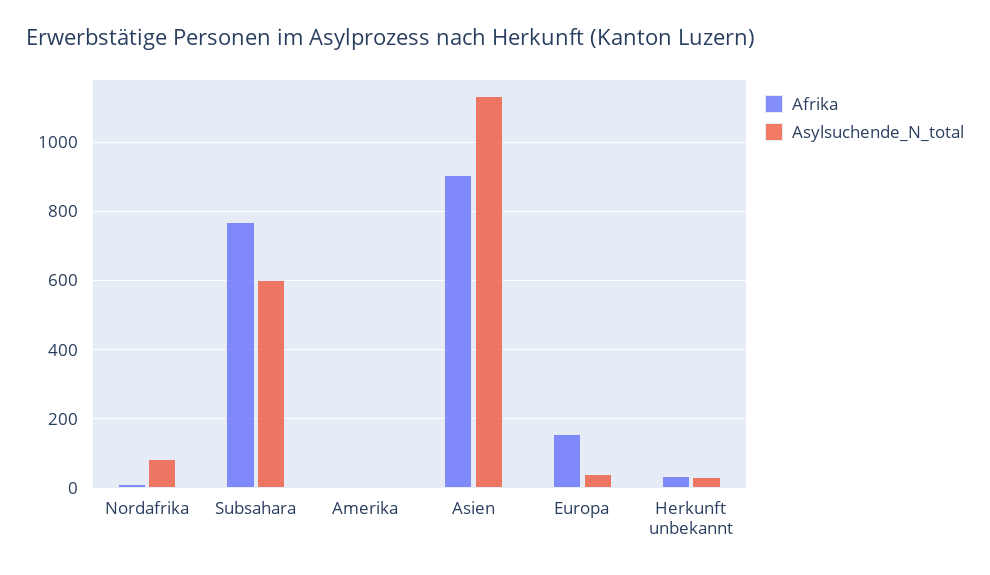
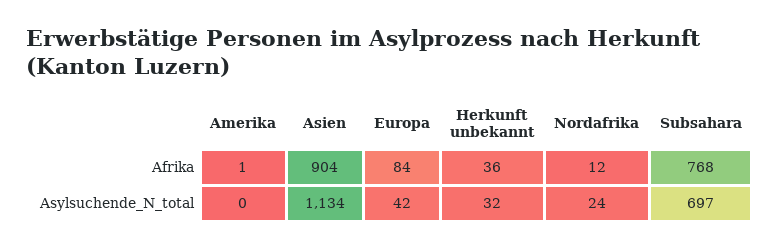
Asylsuchende_N_total, Nordafrika: 80 -> 24
Asylsuchende_N_total, Subsahara: 600 -> 697
Afrika, Europa: 160 -> 84

